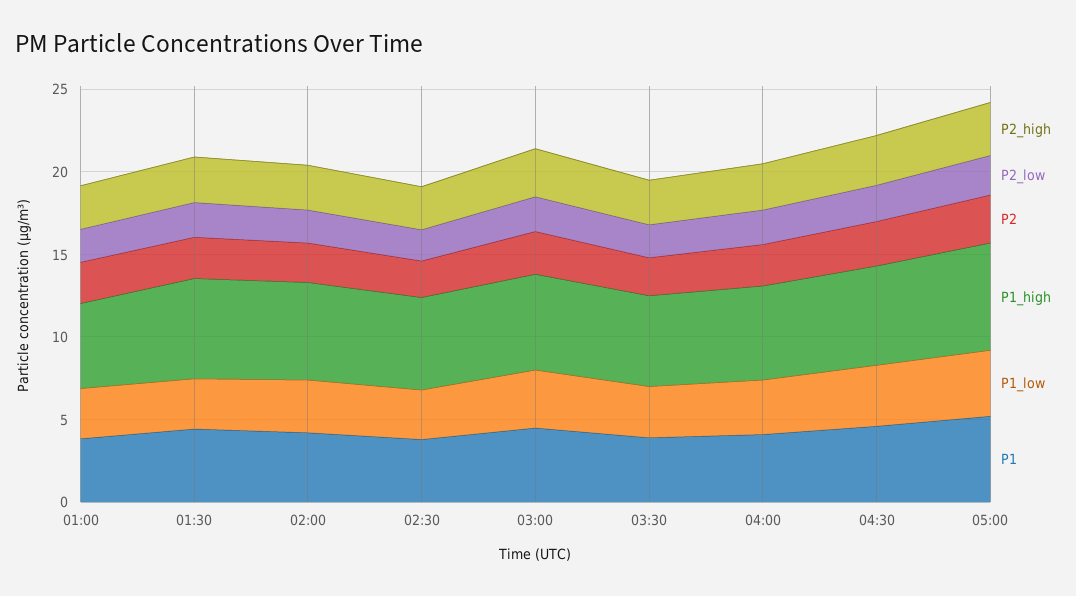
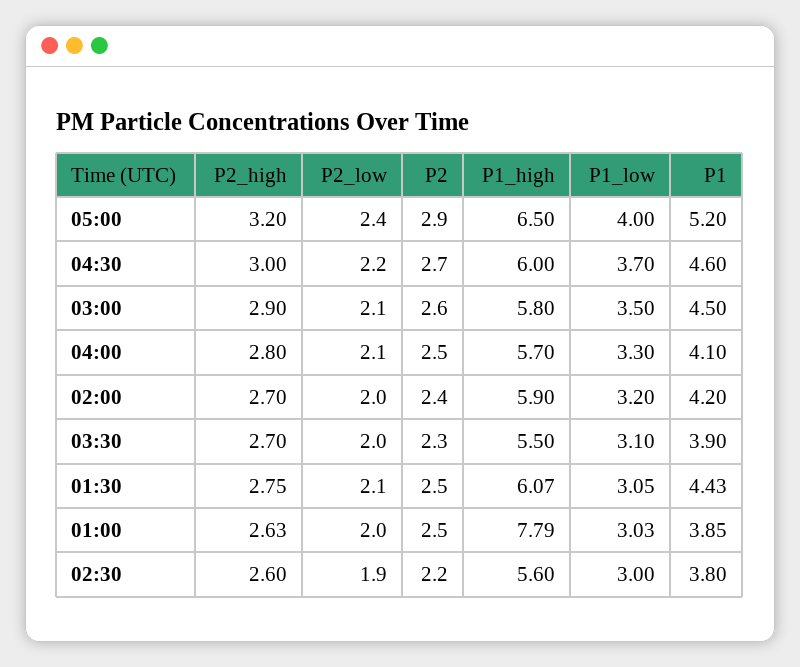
P1_high, 01:00: 5 -> 7.79

